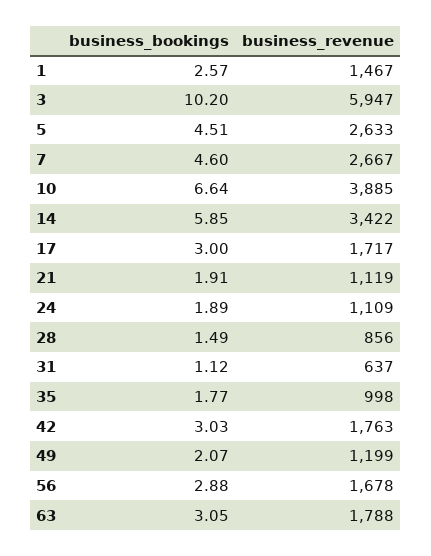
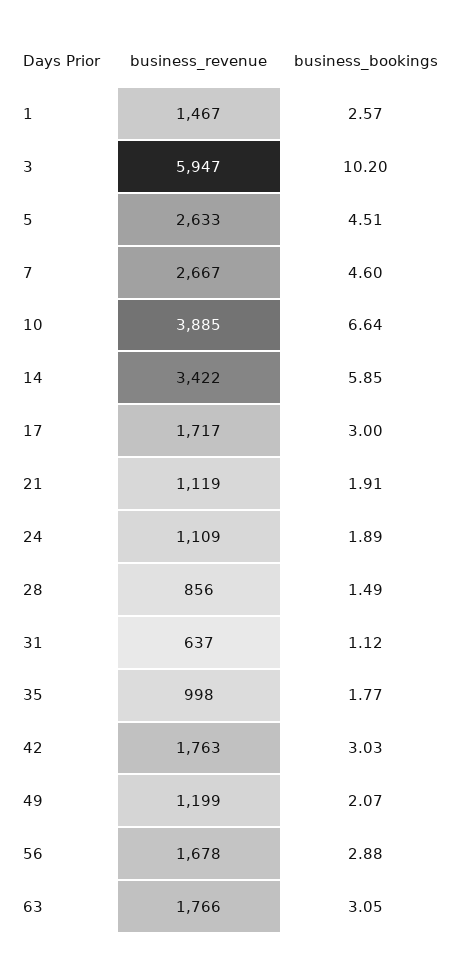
business_revenue, 63: 1788 -> 1766

